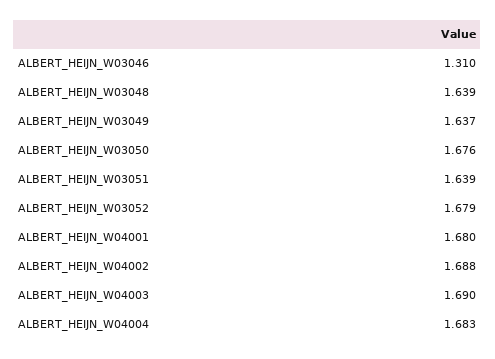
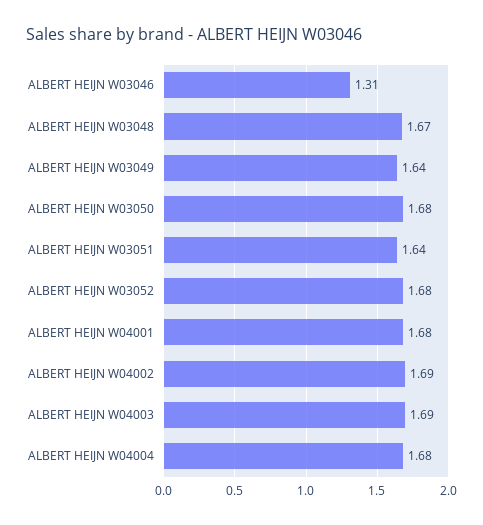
ALBERT_HEIJN_W03048: 1.639 -> 1.67

